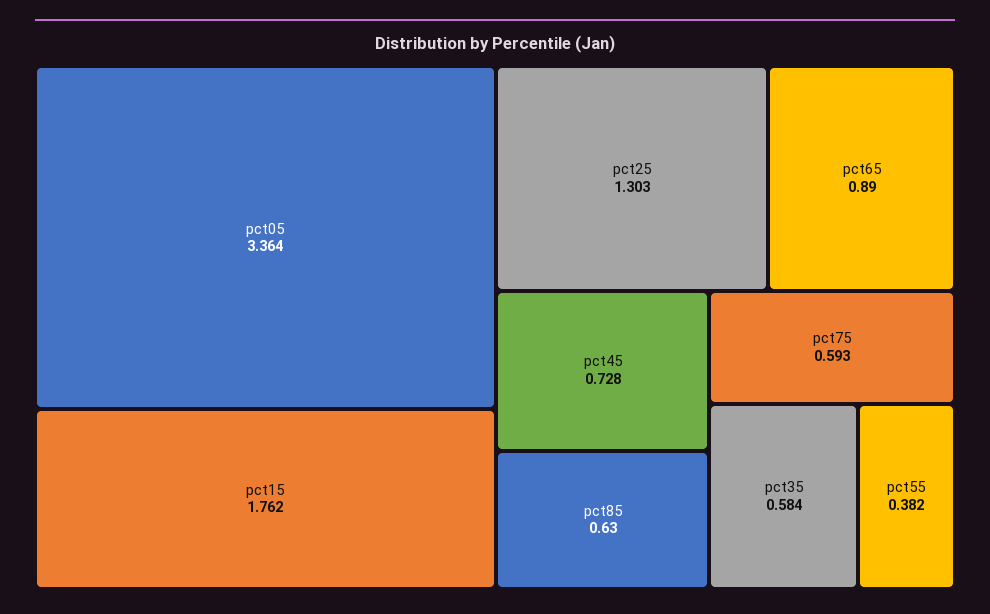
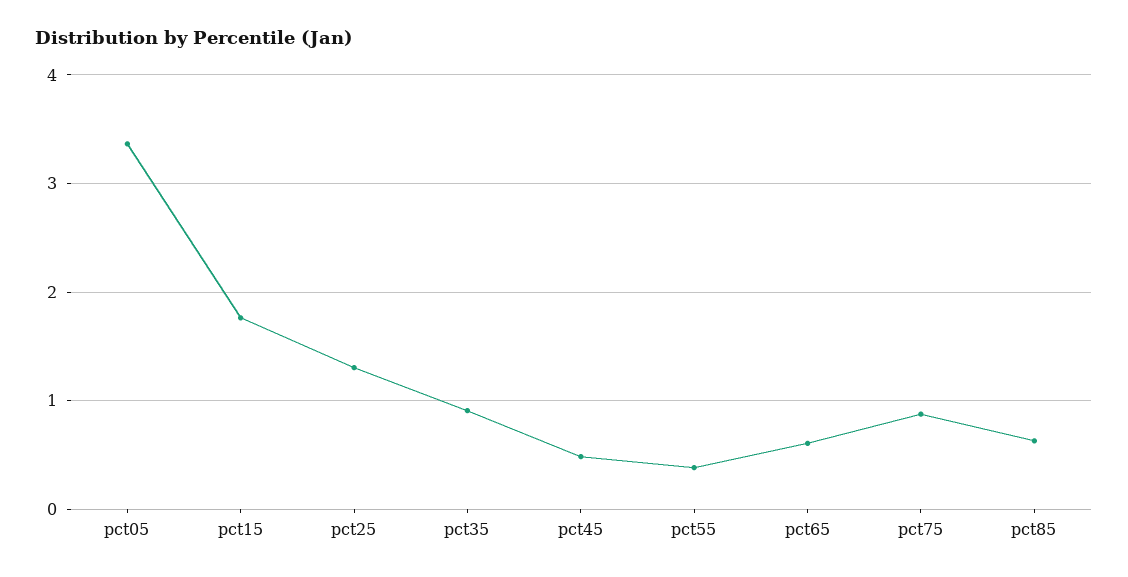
pct65: 0.89 -> 0.6
pct45: 0.728 -> 0.5
pct75: 0.593 -> 0.9
pct35: 0.584 -> 0.9

